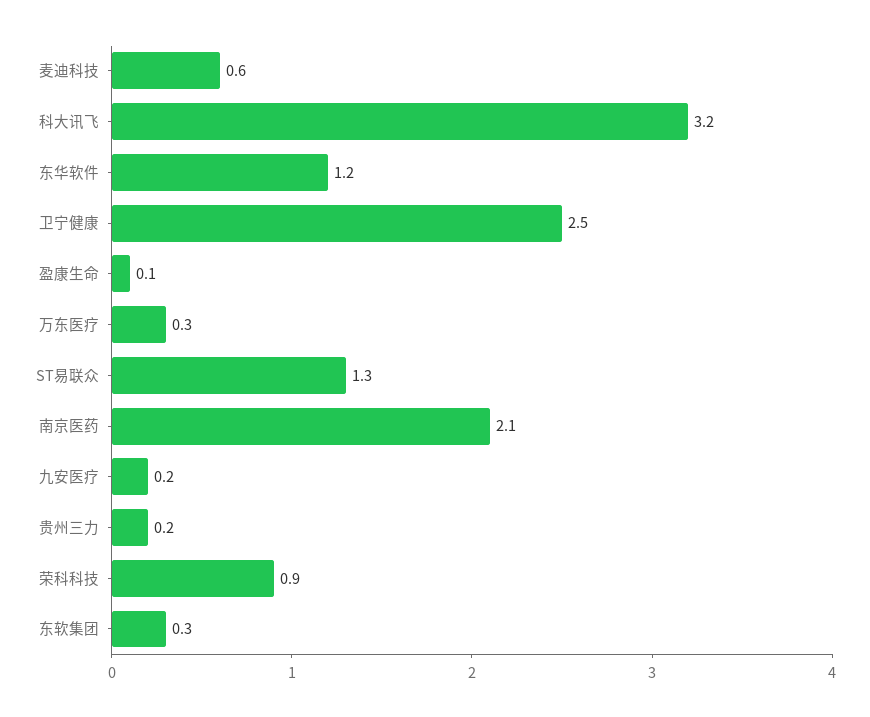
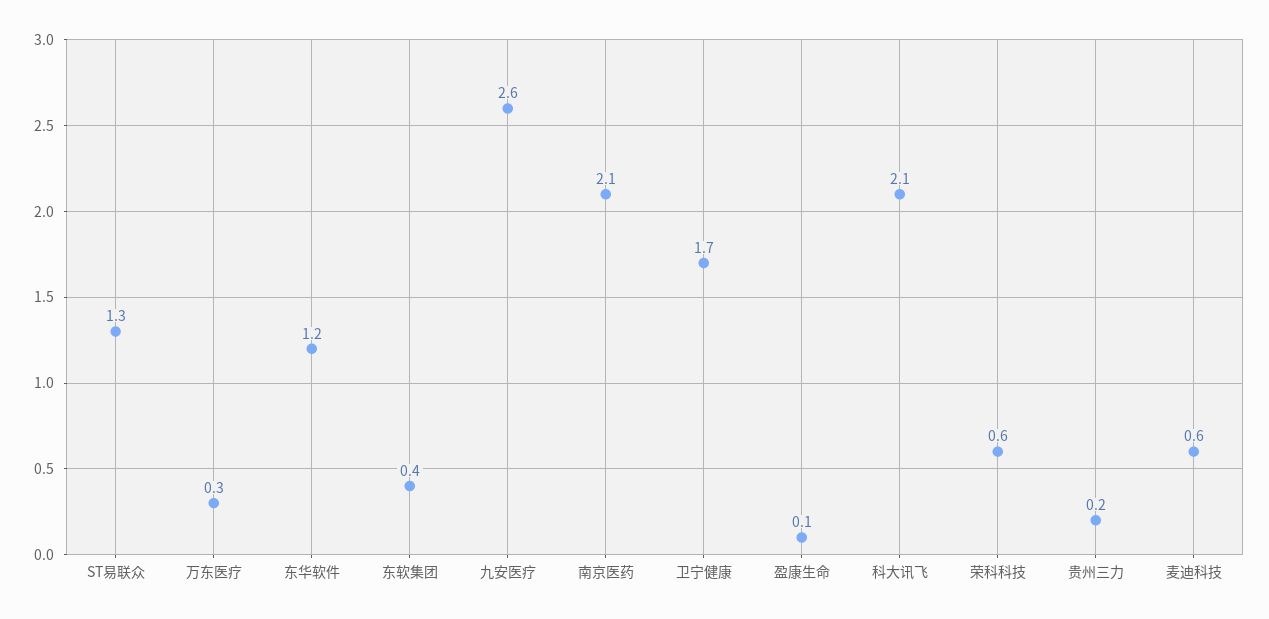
科大讯飞: 3.2 -> 2.1
卫宁健康: 2.5 -> 1.7
九安医疗: 0.2 -> 2.6
荣科科技: 0.9 -> 0.6
东软集团: 0.3 -> 0.4

